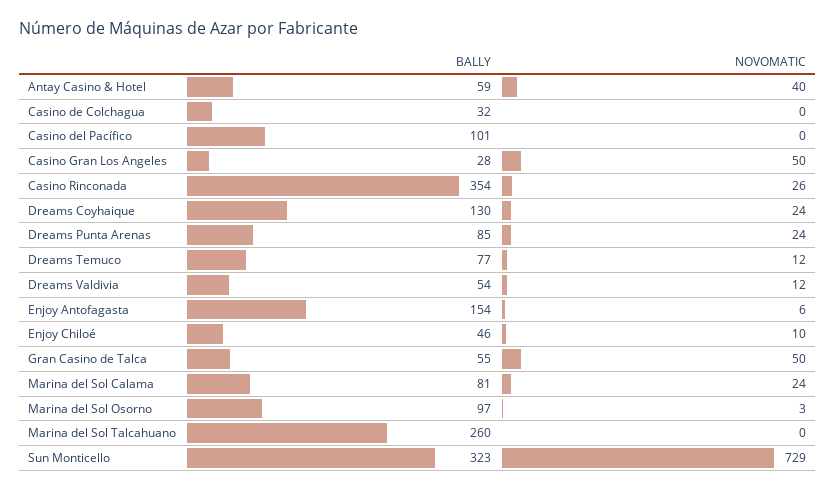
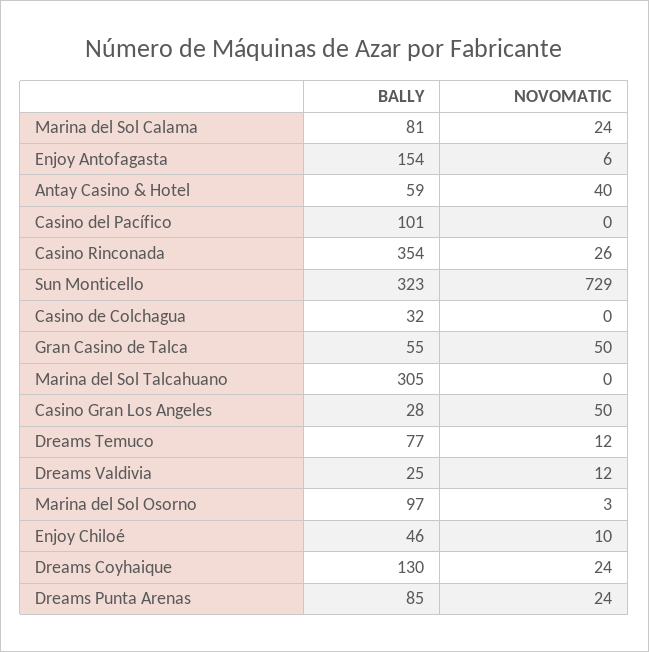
BALLY, Dreams Valdivia: 54 -> 25
BALLY, Marina del Sol Talcahuano: 260 -> 305

